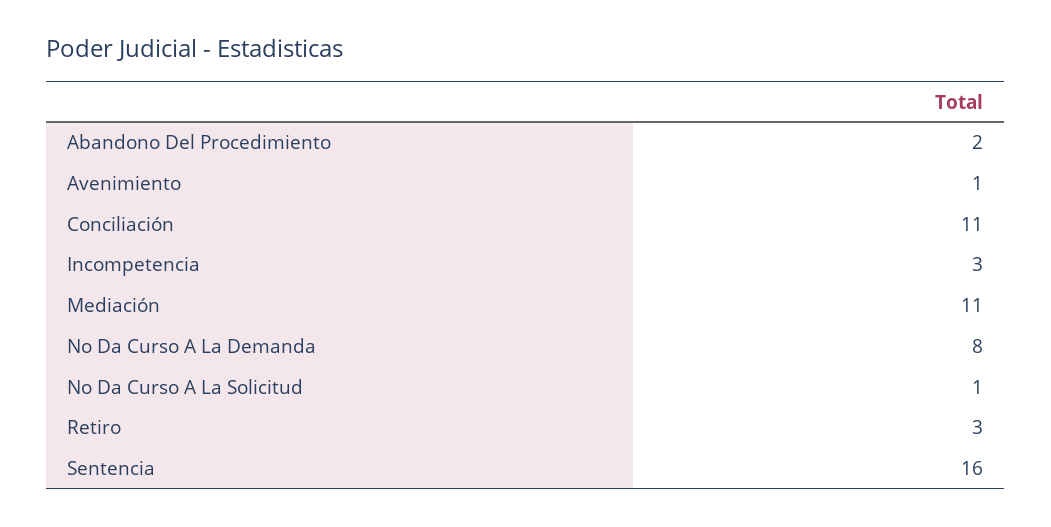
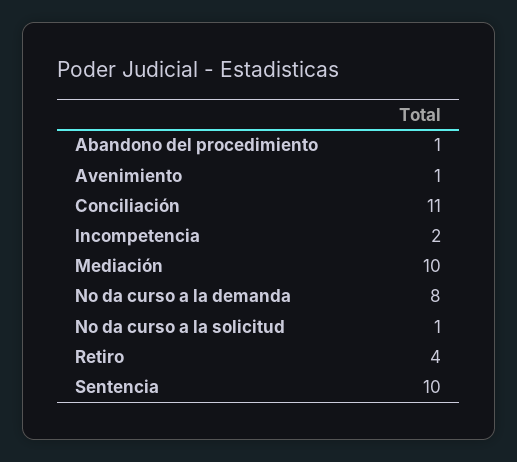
Abandono Del Procedimiento: 2 -> 1
Incompetencia: 3 -> 2
Mediación: 11 -> 10
Retiro: 3 -> 4
Sentencia: 16 -> 10

